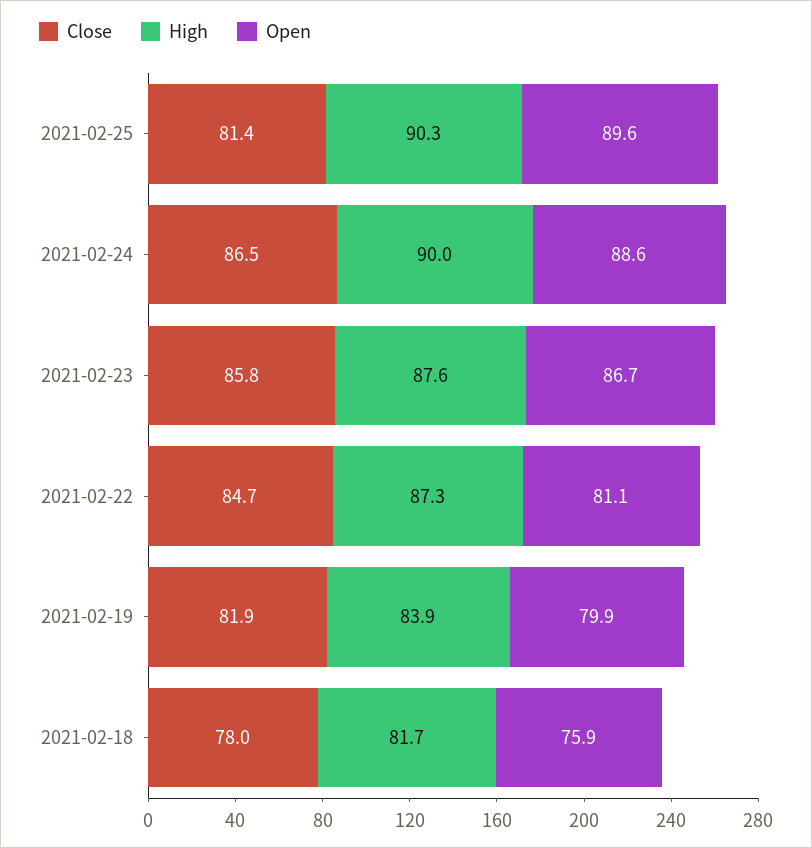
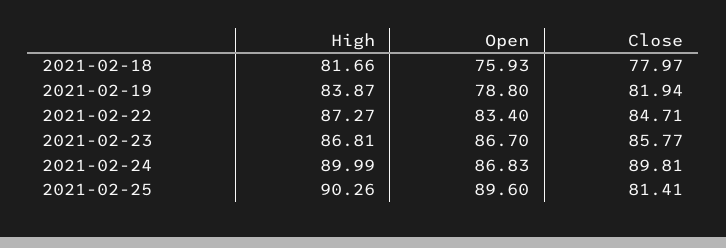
Close, 2021-02-24: 86.5 -> 89.81
Open, 2021-02-24: 88.6 -> 86.83
High, 2021-02-23: 87.6 -> 86.81
Open, 2021-02-22: 81.1 -> 83.4
Open, 2021-02-19: 79.9 -> 78.8

